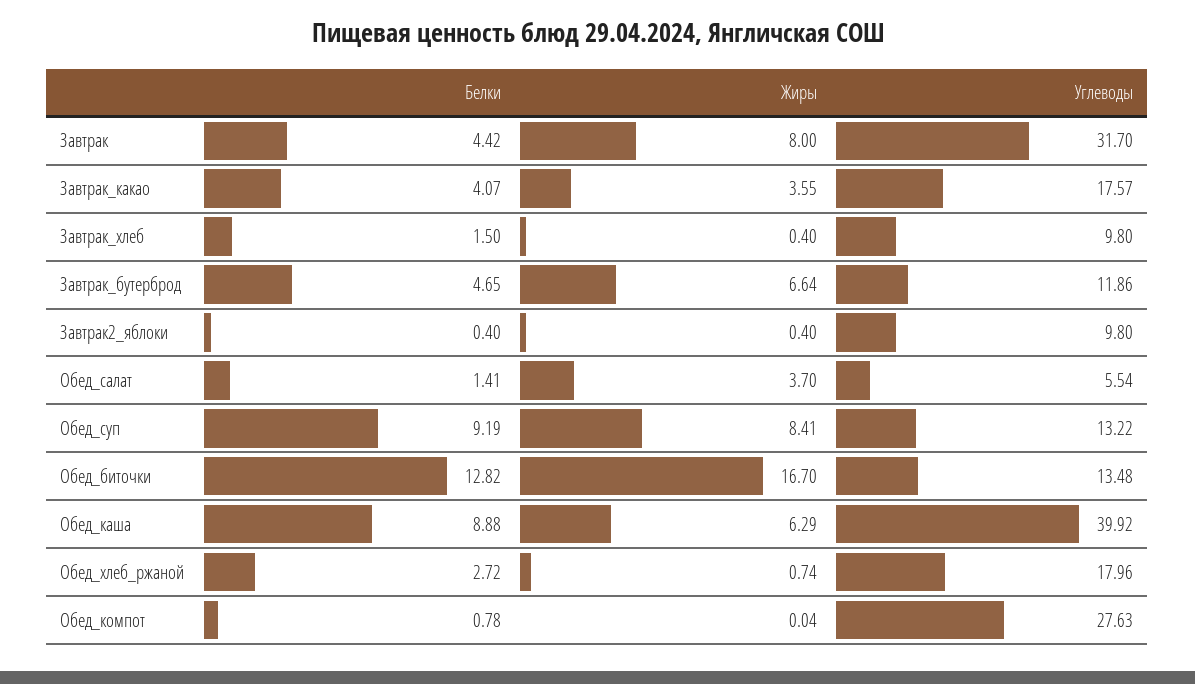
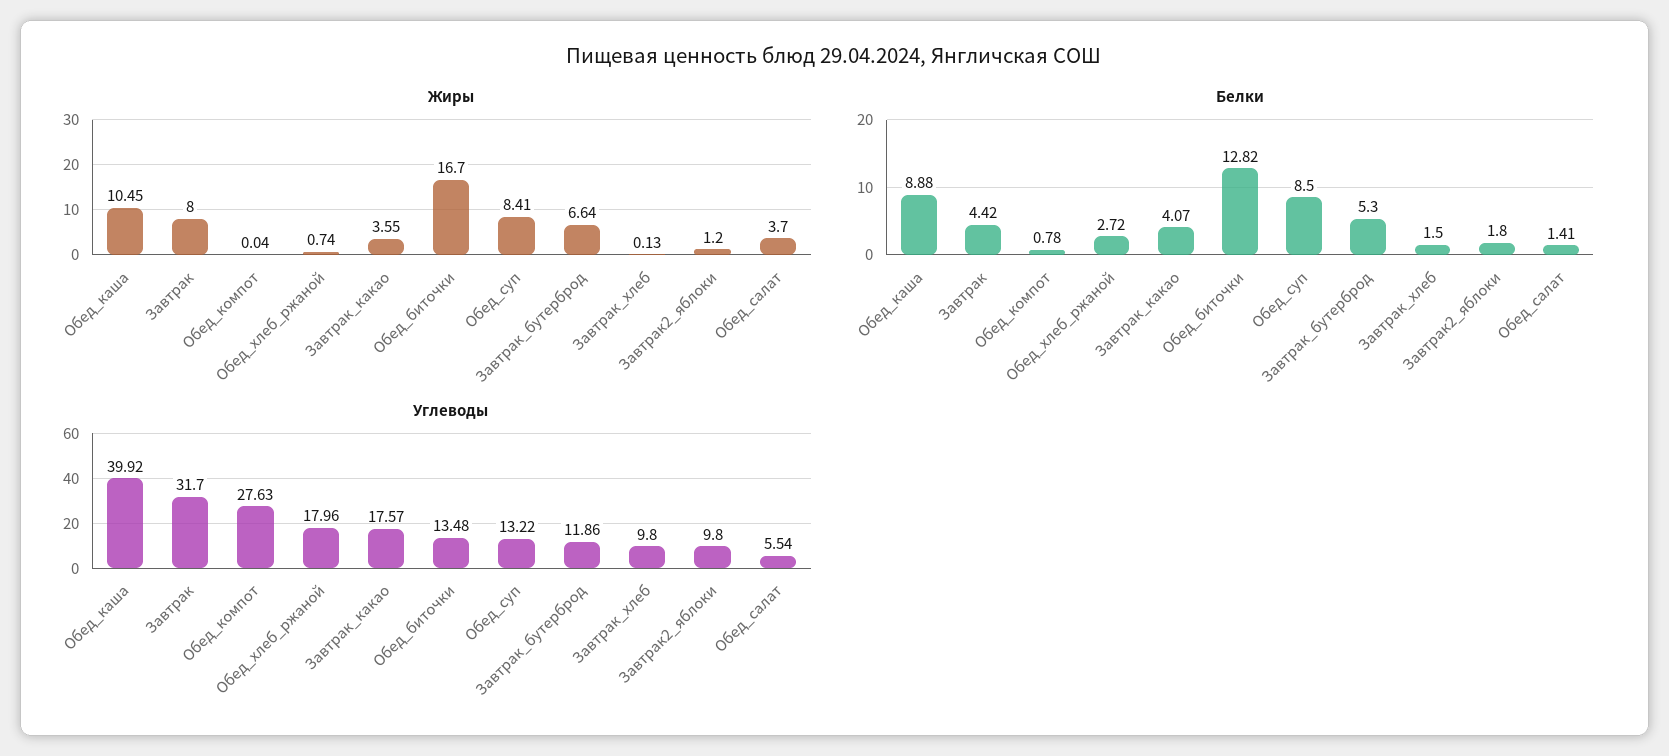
Жиры, Завтрак_хлеб: 0.4 -> 0.13
Белки, Завтрак_бутерброд: 4.65 -> 5.3
Белки, Завтрак2_яблоки: 0.4 -> 1.8
Жиры, Завтрак2_яблоки: 0.4 -> 1.2
Белки, Обед_суп: 9.19 -> 8.5
Жиры, Обед_каша: 6.29 -> 10.45

